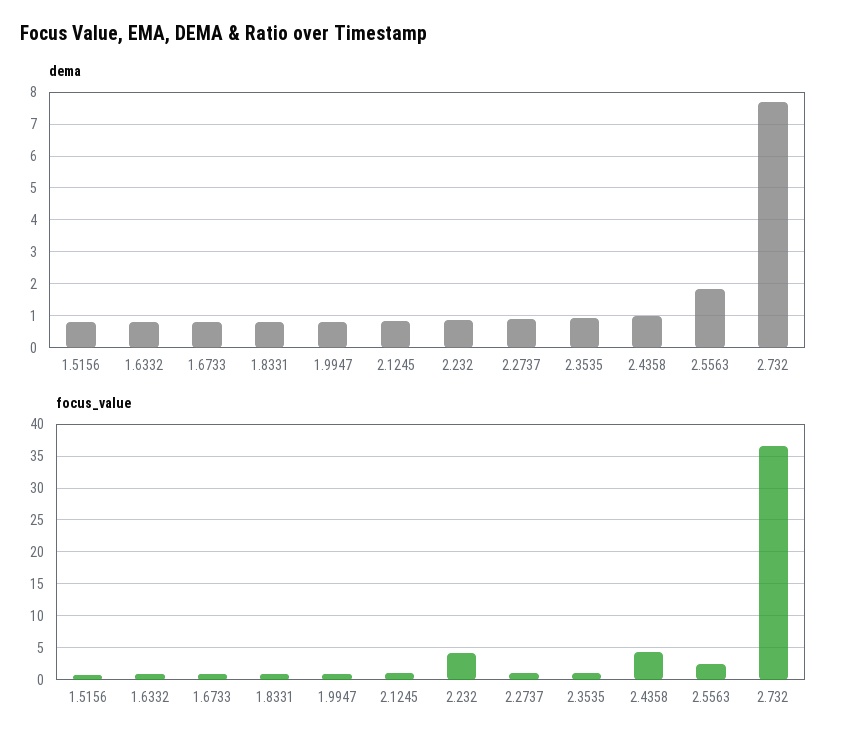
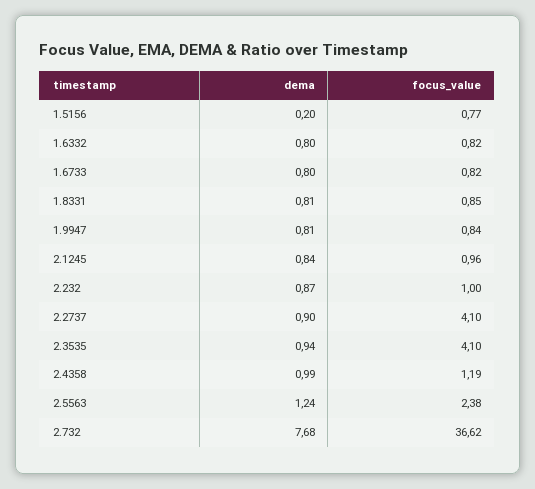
dema, 1.5156: 0.8 -> 0.2
dema, 2.5563: 1.8 -> 1.24
focus_value, 2.232: 4 -> 1
focus_value, 2.2737: 1 -> 4.1
focus_value, 2.3535: 1 -> 4.1
focus_value, 2.4358: 4 -> 1.19

